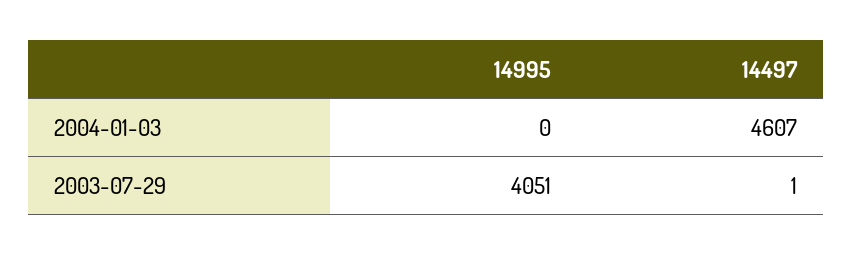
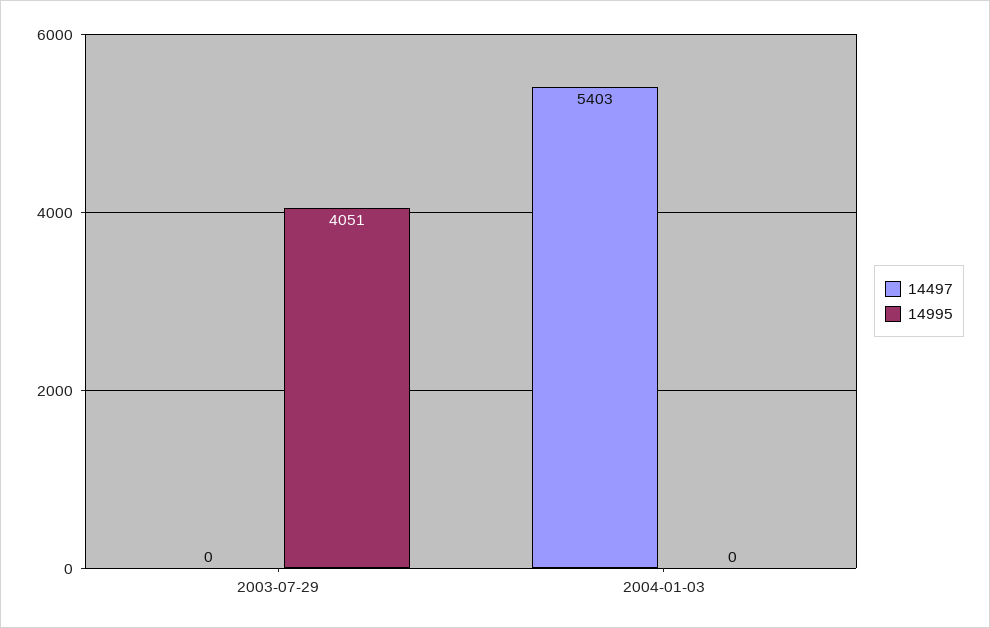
14497, 2004-01-03: 4607 -> 5403
14497, 2003-07-29: 1 -> 0

